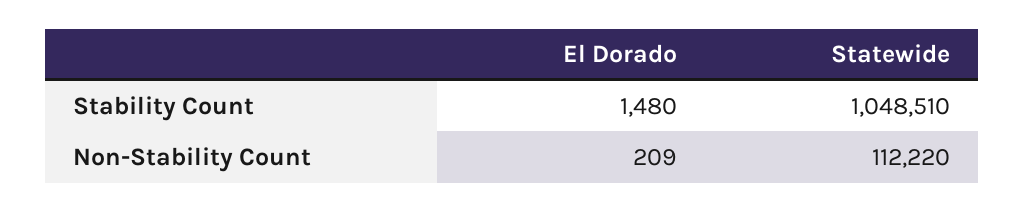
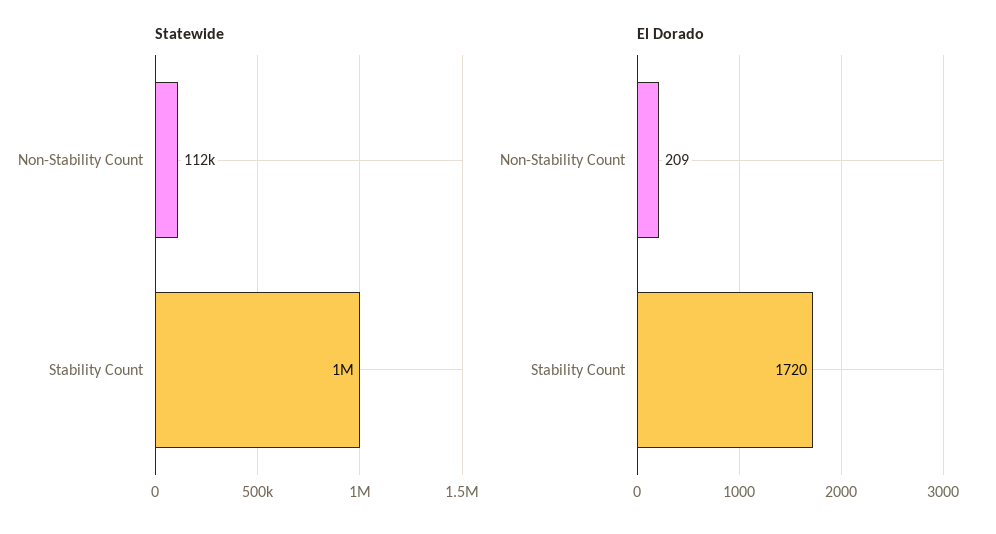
El Dorado, Stability Count: 1480 -> 1720

